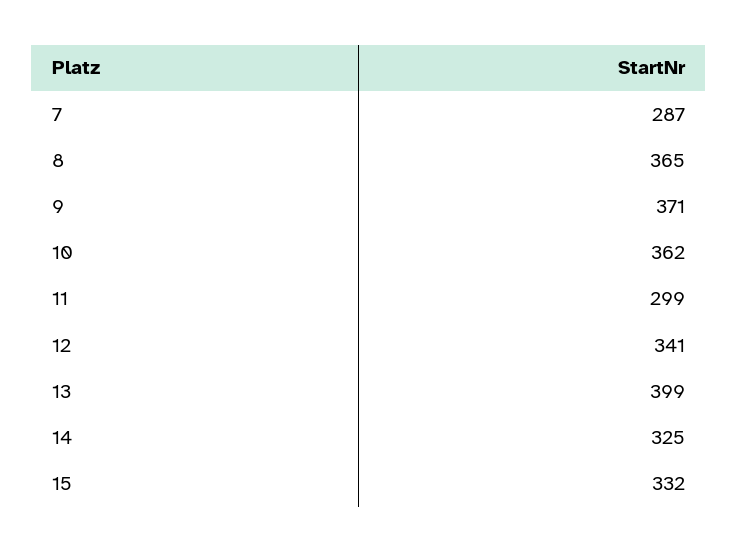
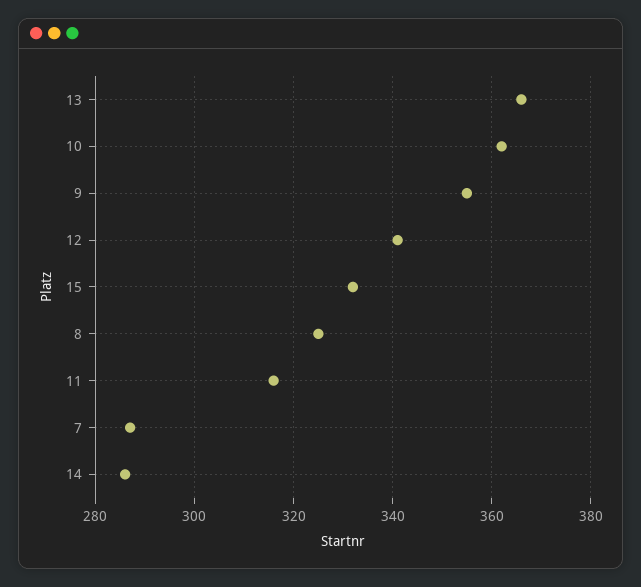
8: 365 -> 325
9: 371 -> 355
11: 299 -> 315
13: 399 -> 365
14: 325 -> 285

